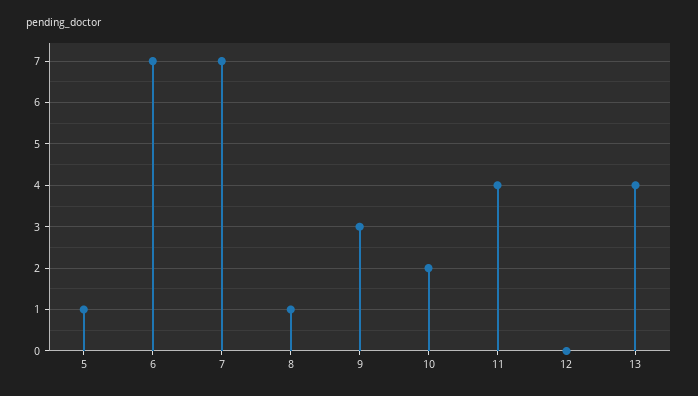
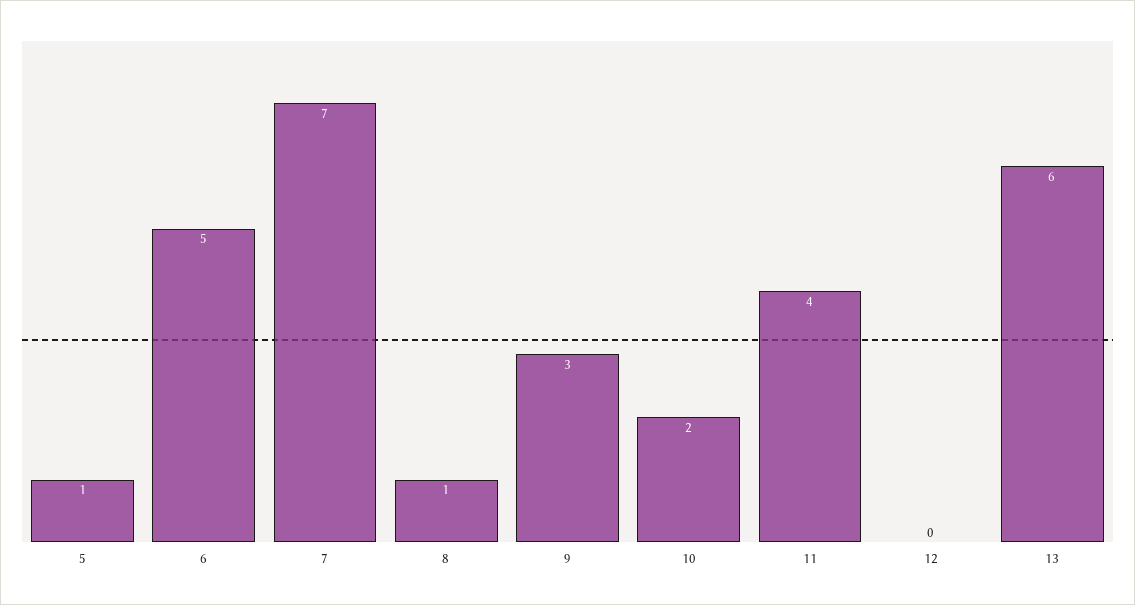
6: 7 -> 5
13: 4 -> 6

